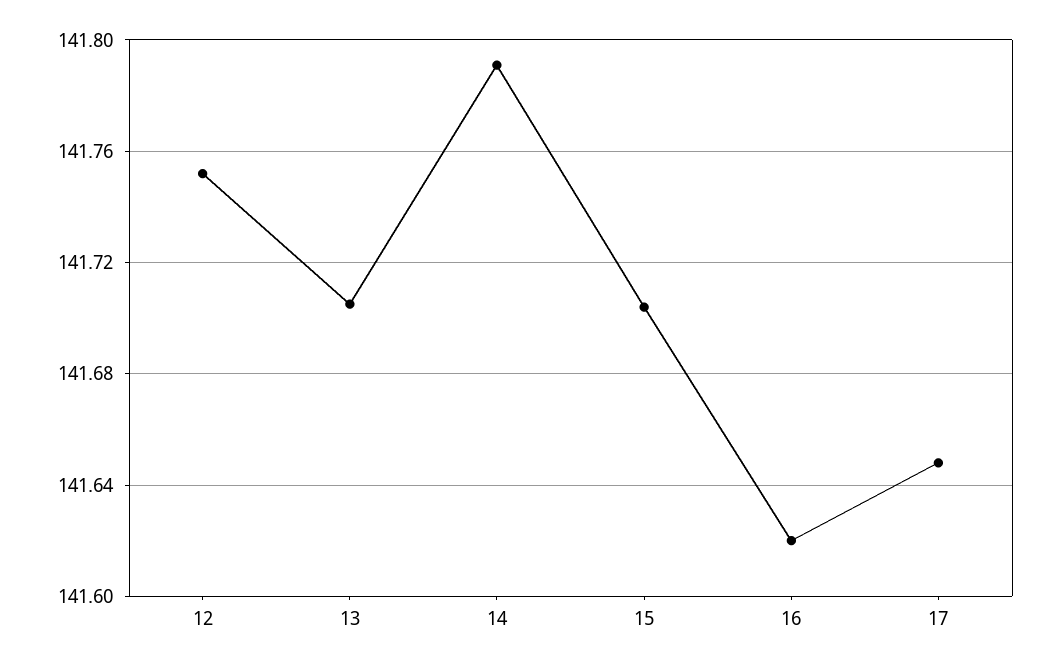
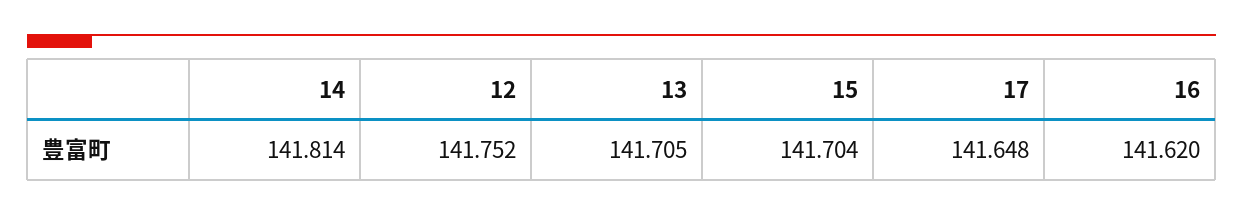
14: 141.79 -> 141.814

